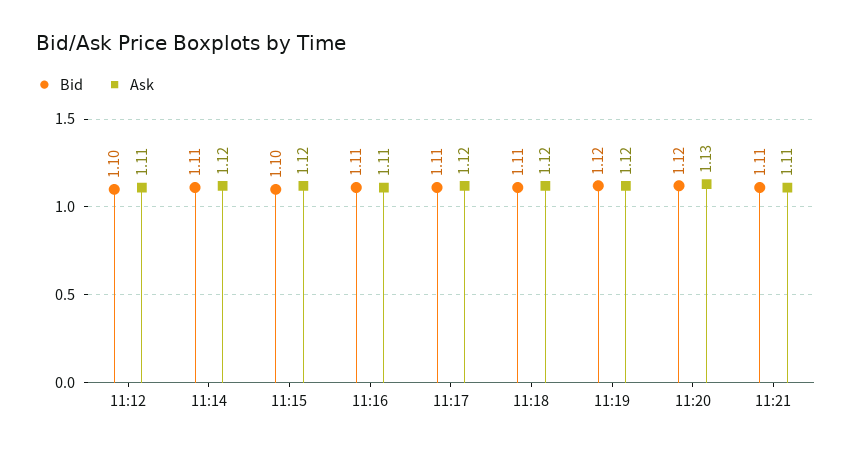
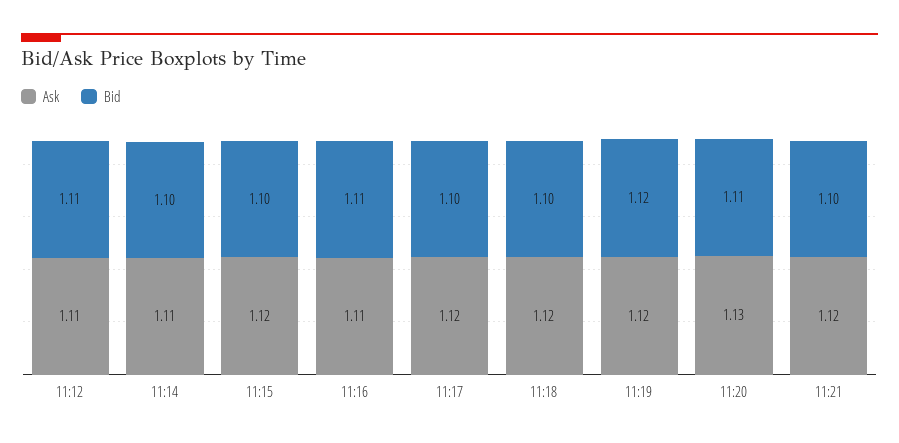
Bid, 11:12: 1.1 -> 1.11
Bid, 11:14: 1.11 -> 1.1
Ask, 11:14: 1.12 -> 1.11
Bid, 11:17: 1.11 -> 1.1
Bid, 11:18: 1.11 -> 1.1
Bid, 11:20: 1.12 -> 1.11
Bid, 11:21: 1.11 -> 1.1
Ask, 11:21: 1.11 -> 1.12

